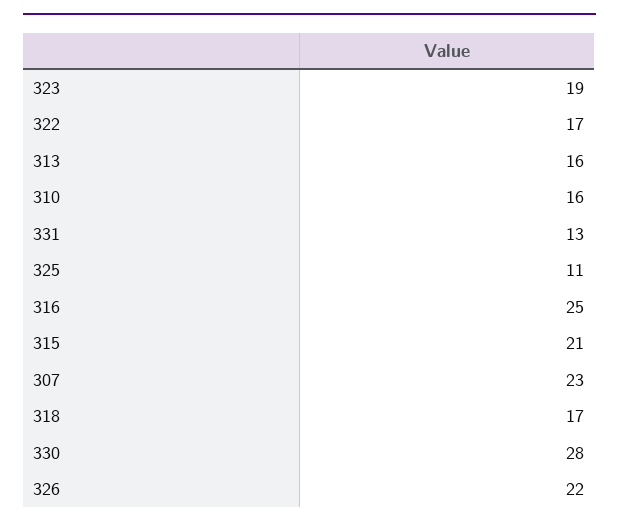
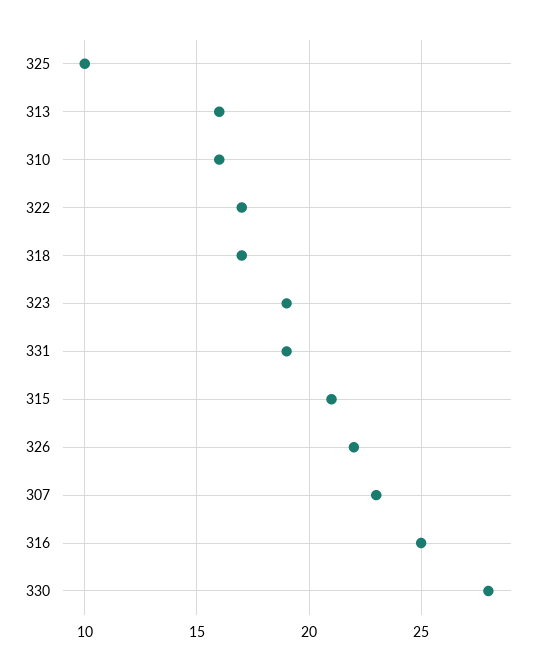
331: 13 -> 19
325: 11 -> 10

